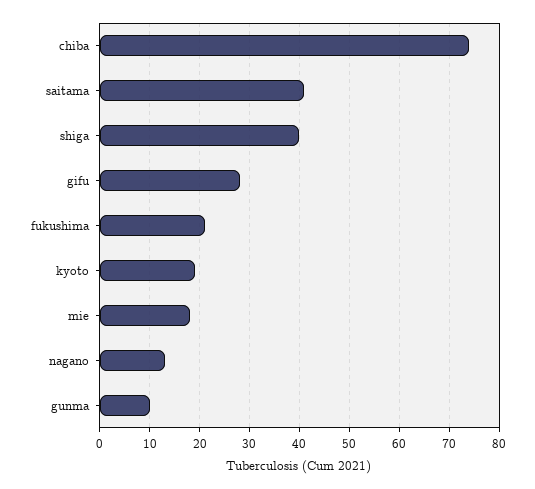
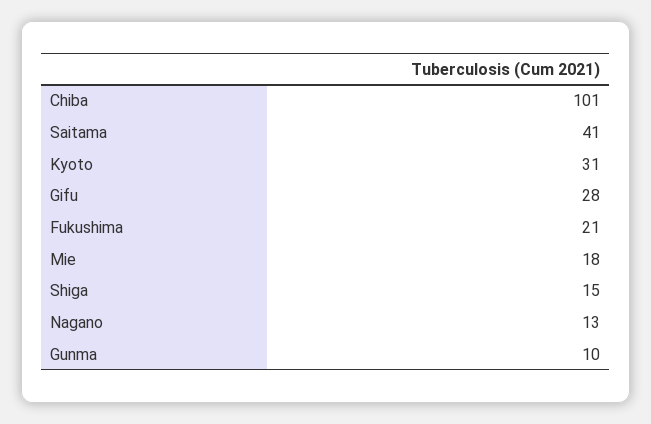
chiba: 75 -> 101
shiga: 40 -> 15
kyoto: 20 -> 31

